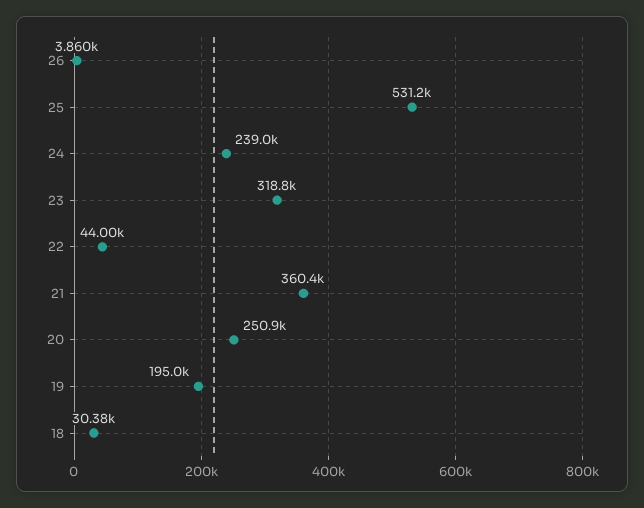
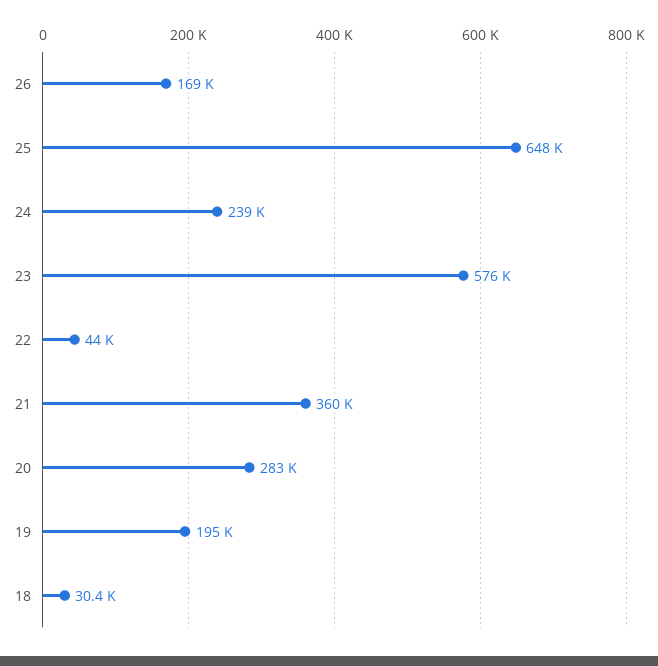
26: 3860 -> 169000
25: 531200 -> 648000
23: 318800 -> 576000
20: 250900 -> 283000

